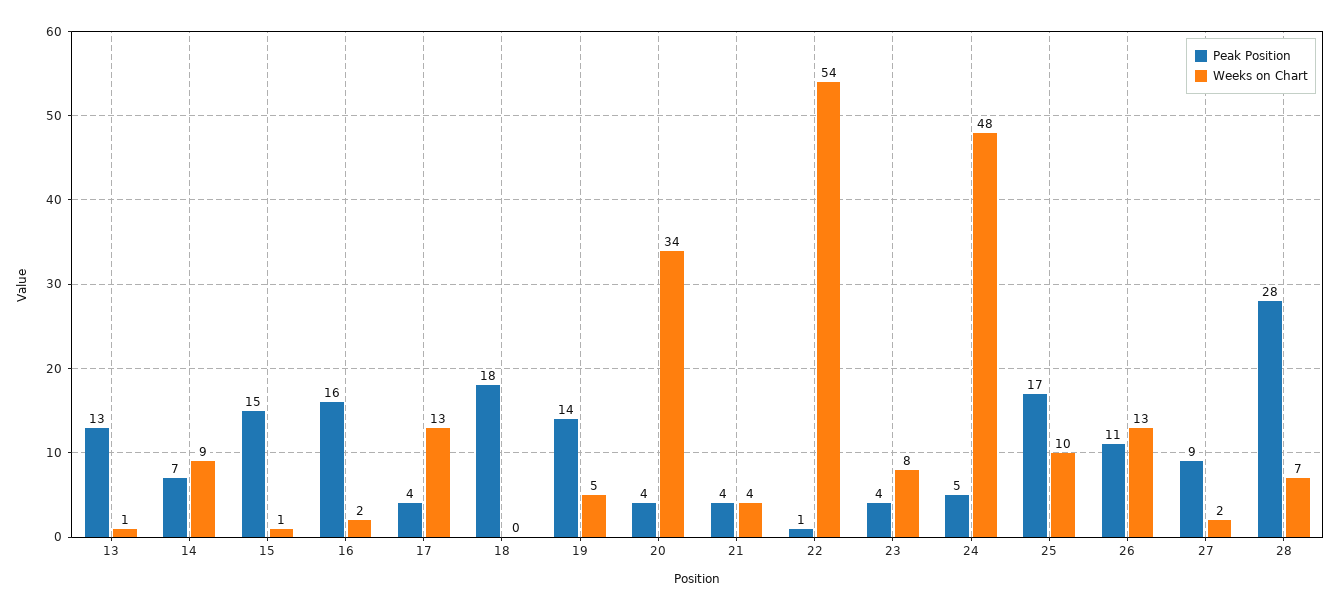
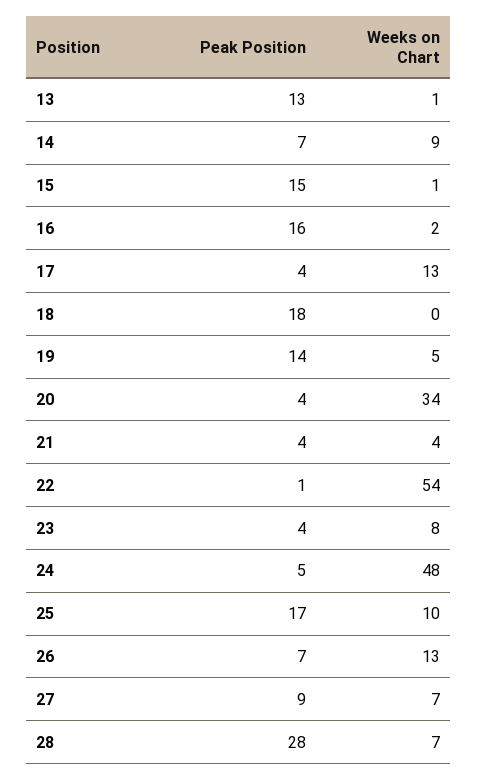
Peak Position, 26: 11 -> 7
Weeks on Chart, 27: 2 -> 7

